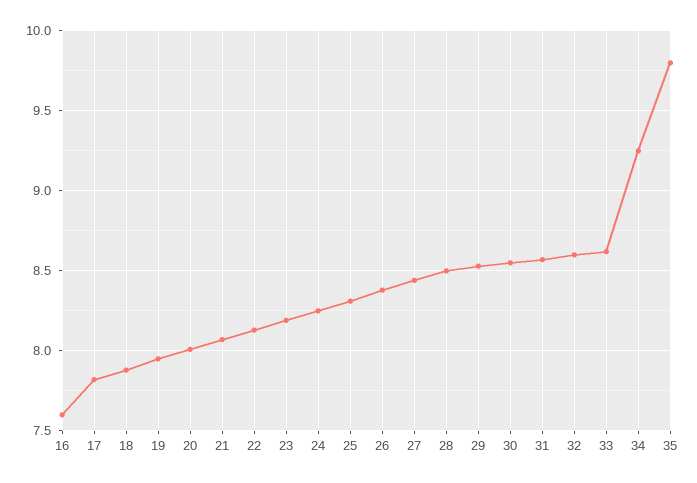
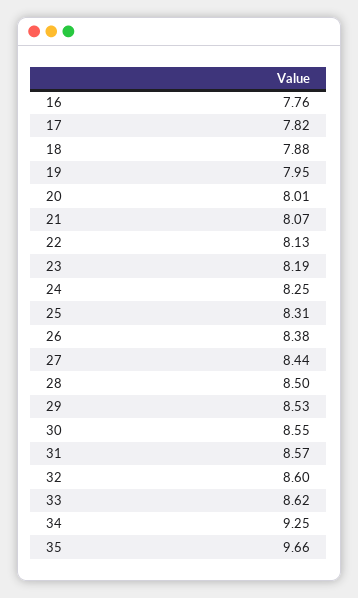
16: 7.6 -> 7.76
35: 9.8 -> 9.66

